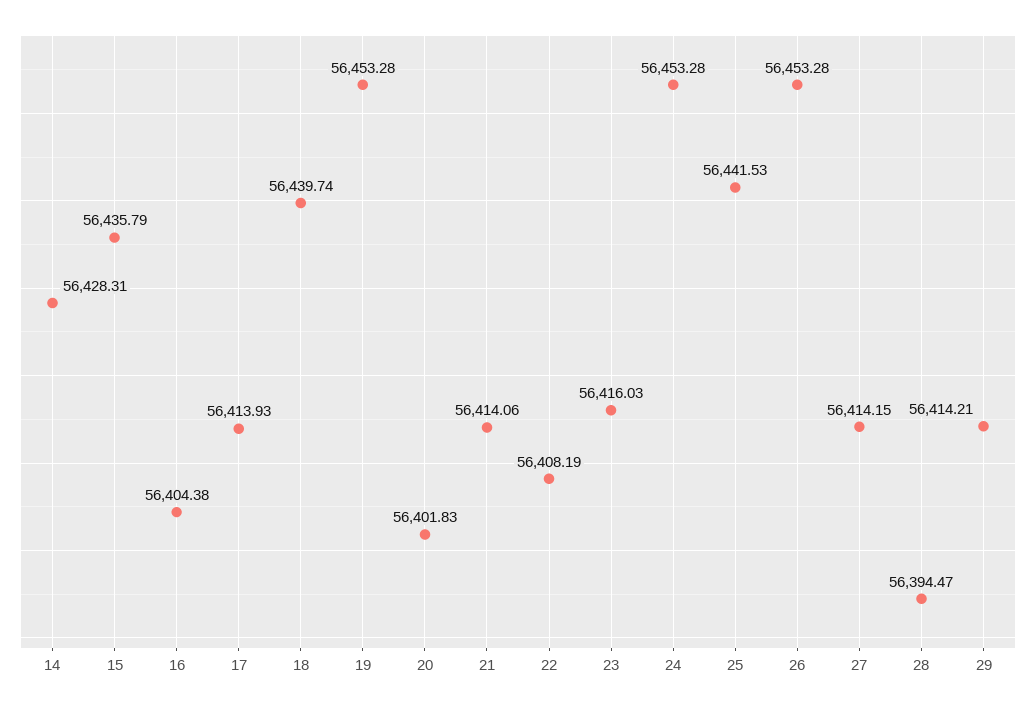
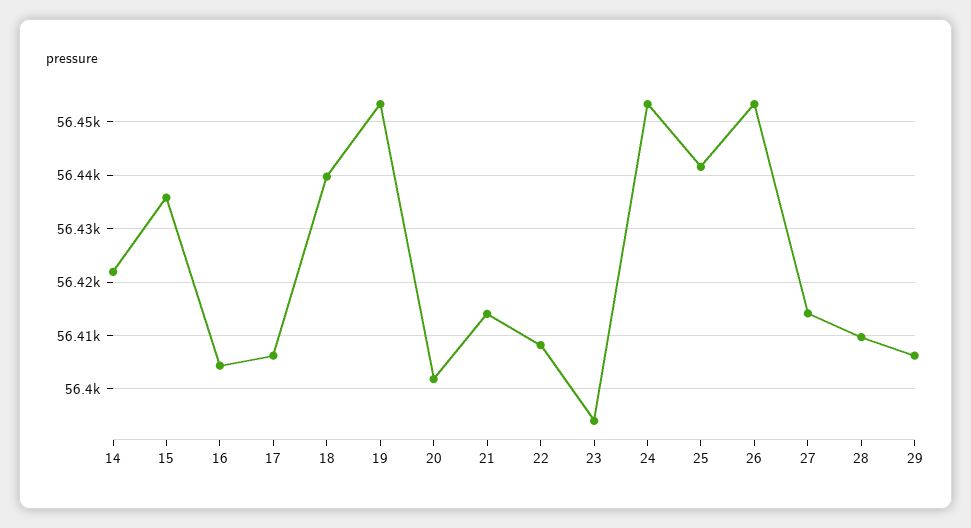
14: 56428.31 -> 56422
17: 56413.93 -> 56406
23: 56416.03 -> 56394
28: 56394.47 -> 56410
29: 56414.21 -> 56406

